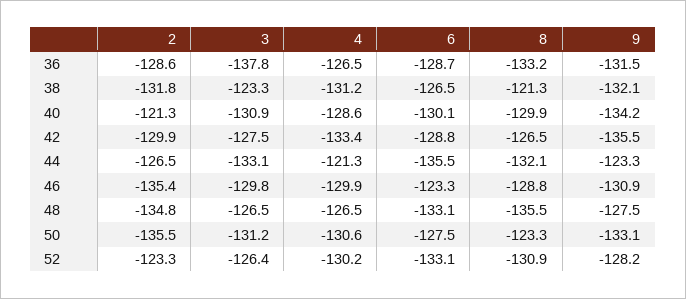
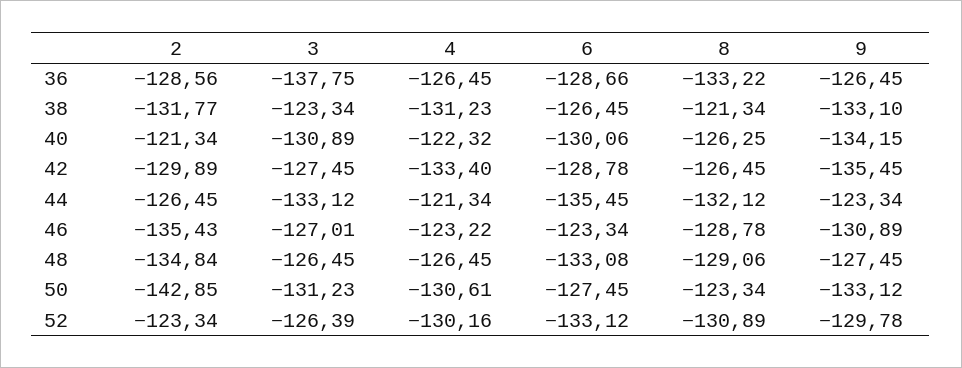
9, 36: -131.5 -> -126.45
9, 38: -132.1 -> -133.1
4, 40: -128.6 -> -122.32
8, 40: -129.9 -> -126.25
3, 46: -129.8 -> -127.01
4, 46: -129.9 -> -123.22
8, 48: -135.5 -> -129.06
2, 50: -135.5 -> -142.85
9, 52: -128.2 -> -129.78

